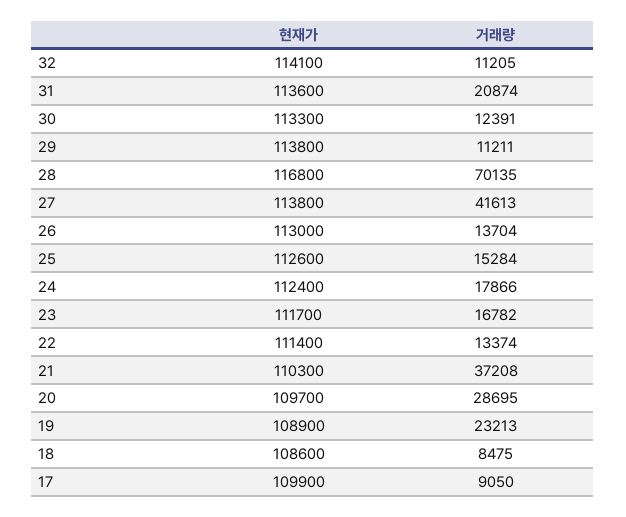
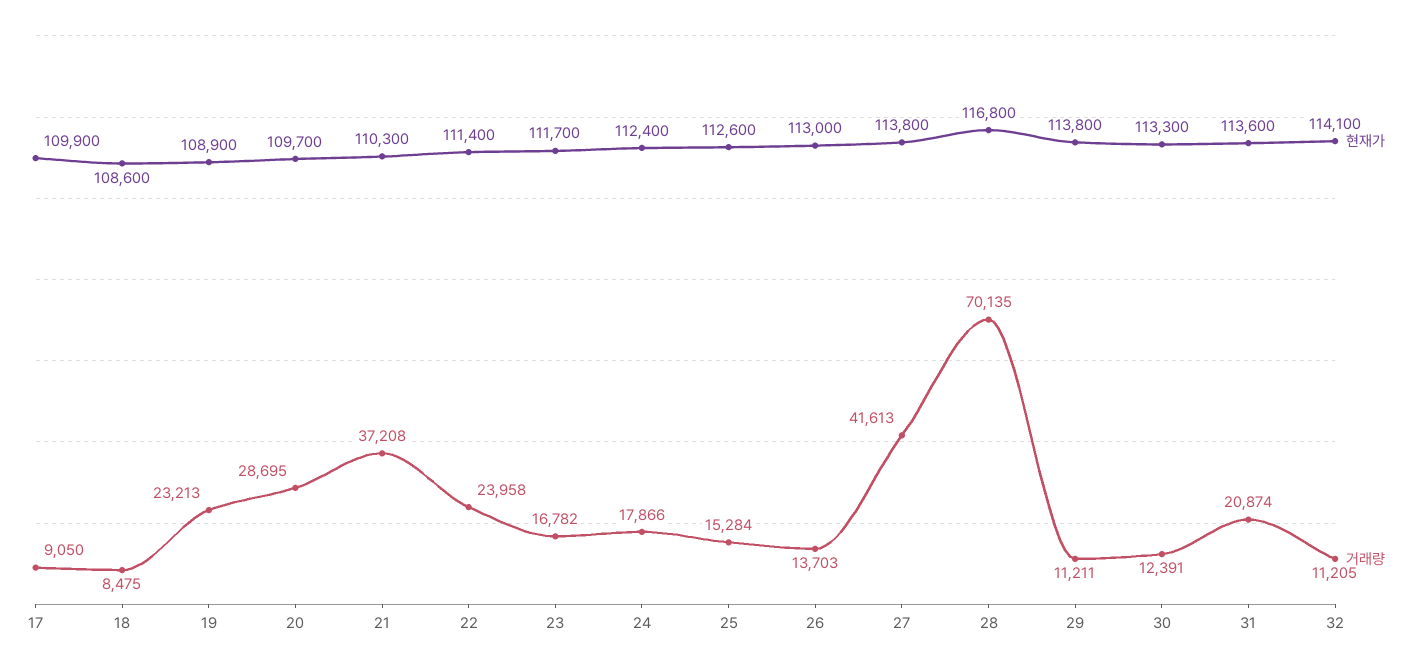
거래량, 26: 13704 -> 13703
거래량, 22: 13374 -> 23958

